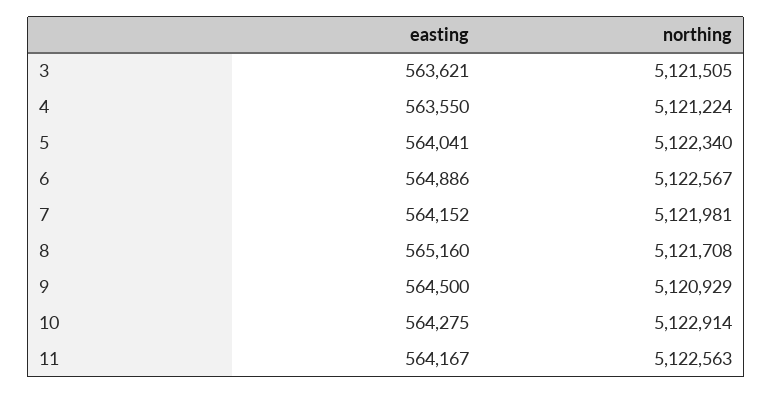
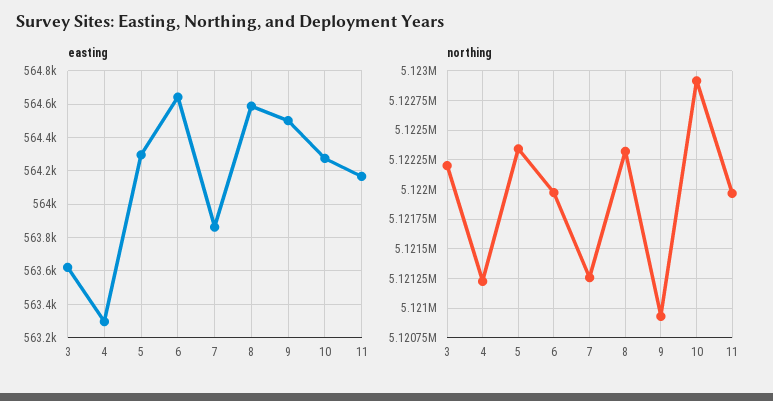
northing, 3: 5121505 -> 5122250
easting, 4: 563550 -> 563300
easting, 5: 564041 -> 564300
easting, 6: 564886 -> 564650
northing, 6: 5122567 -> 5122000
easting, 7: 564152 -> 563850
northing, 7: 5121981 -> 5121250
easting, 8: 565160 -> 564600
northing, 8: 5121708 -> 5122250
northing, 11: 5122563 -> 5122000

